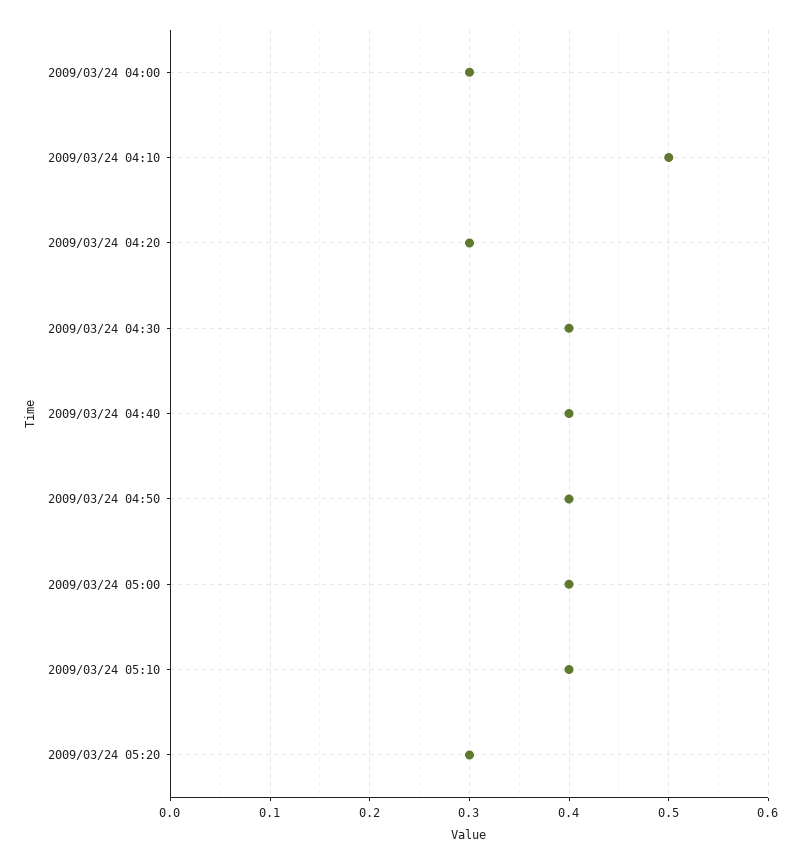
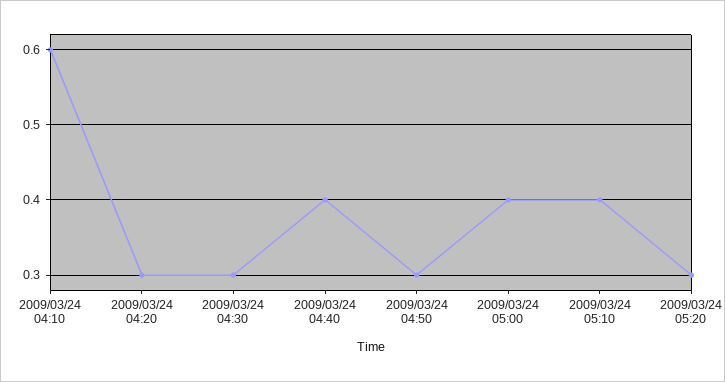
2009/03/24 04:00: 0.3 -> none
2009/03/24 04:10: 0.5 -> 0.6
2009/03/24 04:30: 0.4 -> 0.3
2009/03/24 04:50: 0.4 -> 0.3

